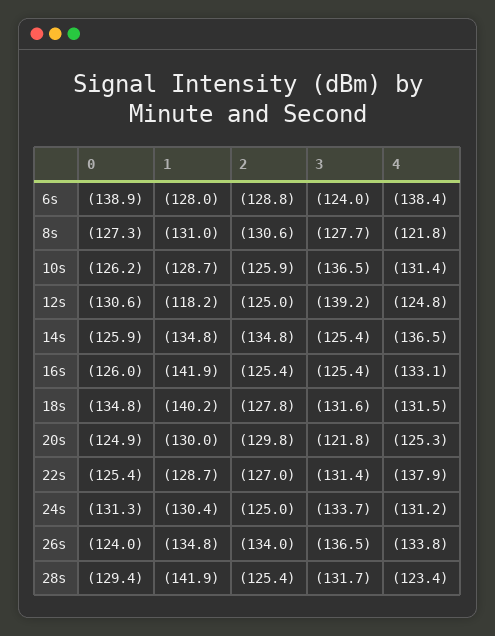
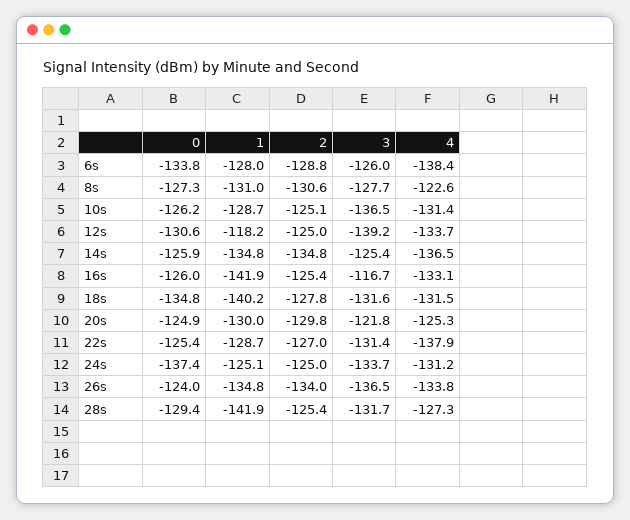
0, 6s: -138.9 -> -133.8
3, 6s: -124 -> -126
4, 8s: -121.8 -> -122.6
2, 10s: -125.9 -> -125.1
4, 12s: -124.8 -> -133.7
3, 16s: -125.4 -> -116.7
0, 24s: -131.3 -> -137.4
1, 24s: -130.4 -> -125.1
4, 28s: -123.4 -> -127.3

